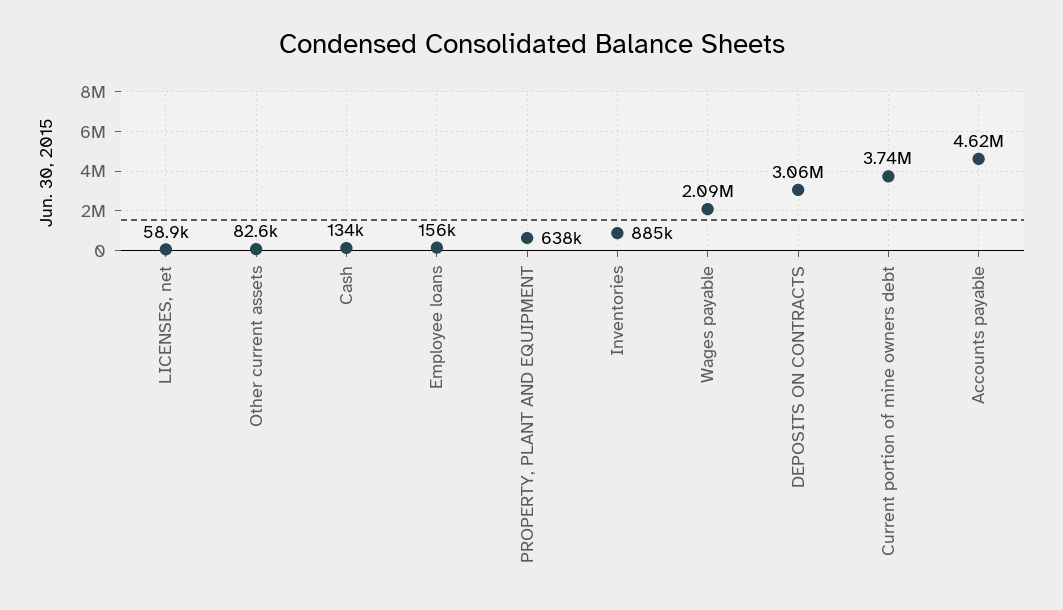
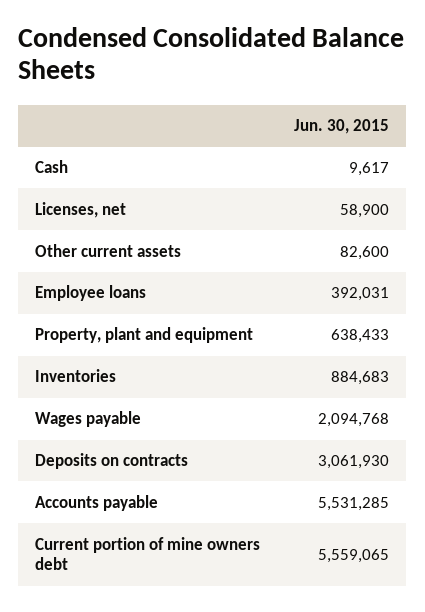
Cash: 134000 -> 9617
Employee loans: 156000 -> 392031
Current portion of mine owners debt: 3740000 -> 5559065
Accounts payable: 4620000 -> 5531285

